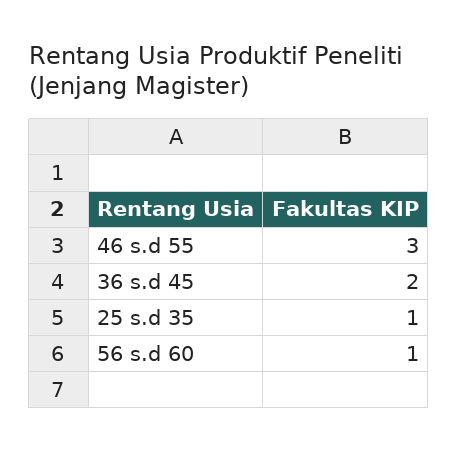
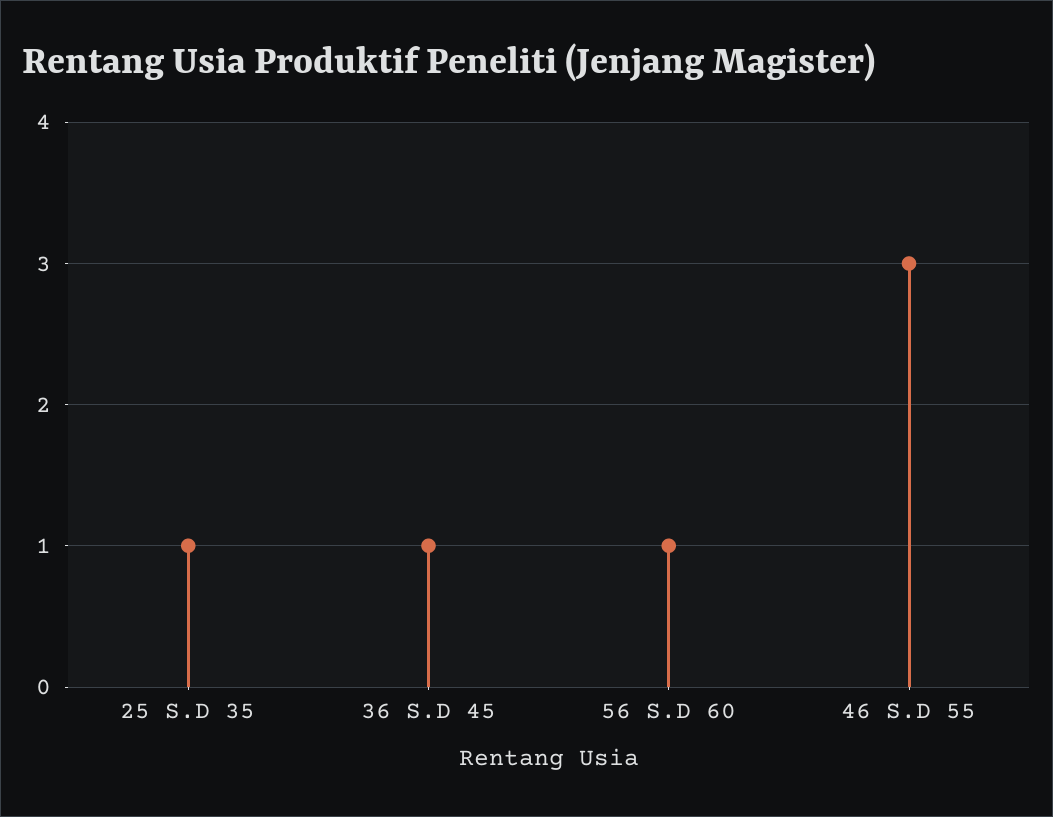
36 s.d 45: 2 -> 1

